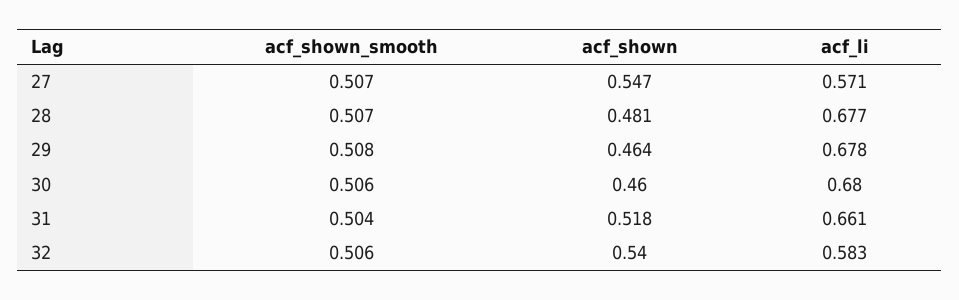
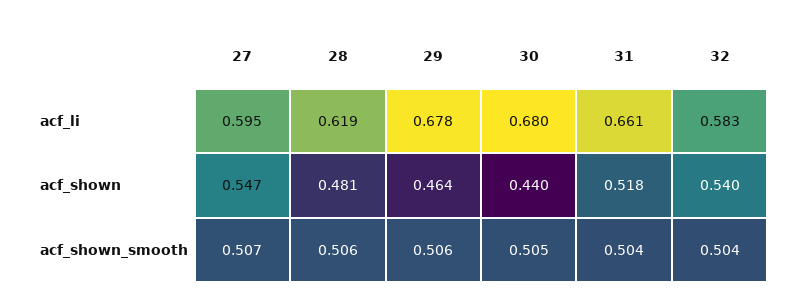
acf_li, 27: 0.571 -> 0.595
acf_shown_smooth, 28: 0.507 -> 0.506
acf_li, 28: 0.677 -> 0.619
acf_shown_smooth, 29: 0.508 -> 0.506
acf_shown_smooth, 30: 0.506 -> 0.505
acf_shown, 30: 0.46 -> 0.44
acf_shown_smooth, 32: 0.506 -> 0.504

